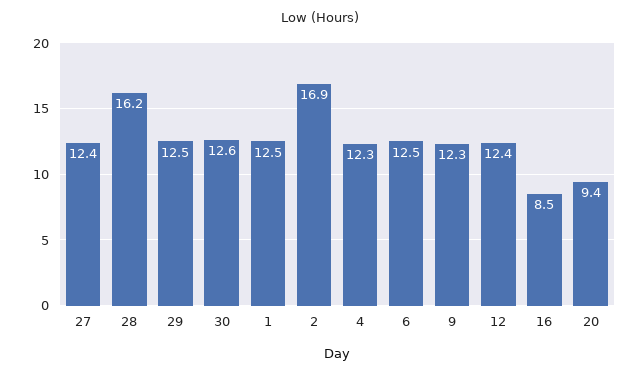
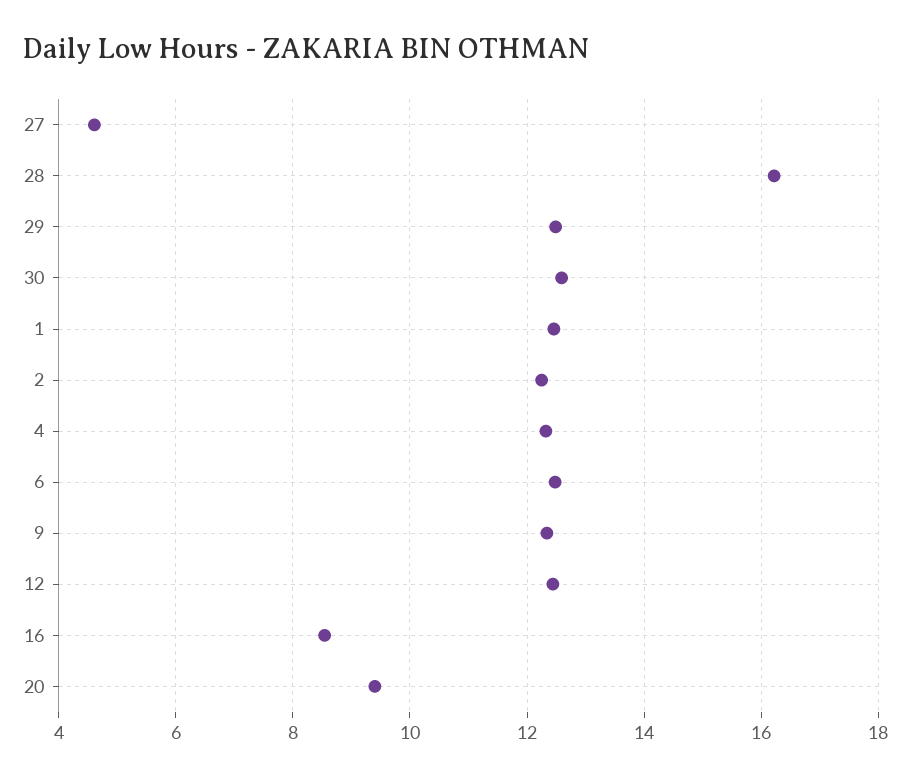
27: 12.4 -> 4.6
2: 16.9 -> 12.2

